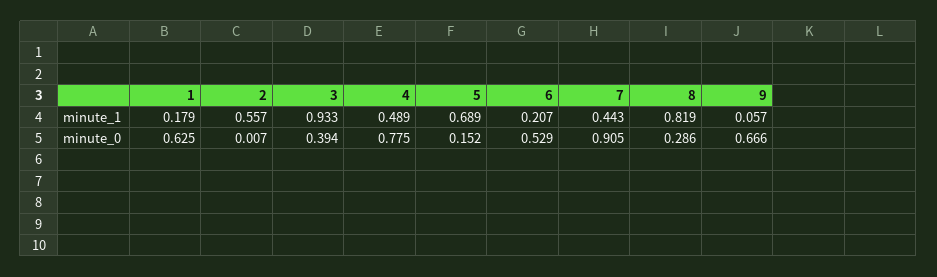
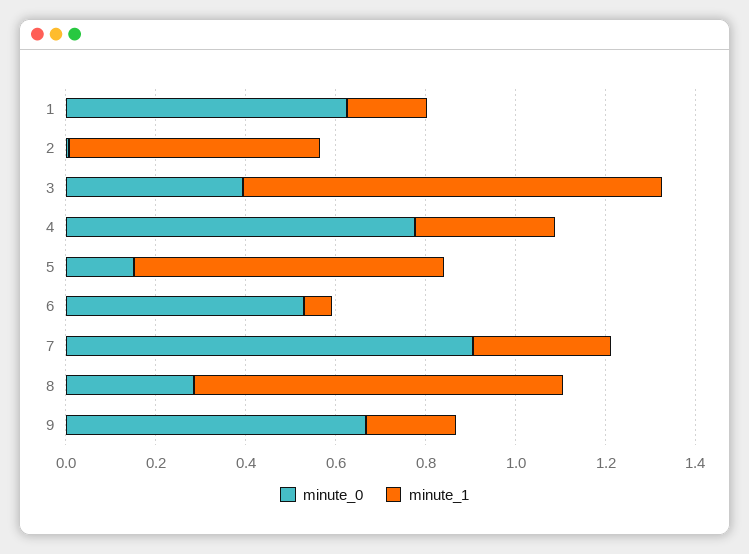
minute_1, 4: 0.489 -> 0.3
minute_1, 6: 0.207 -> 0.05
minute_1, 7: 0.443 -> 0.3
minute_1, 9: 0.057 -> 0.2

